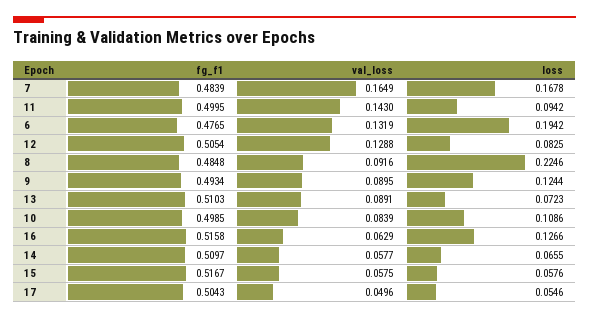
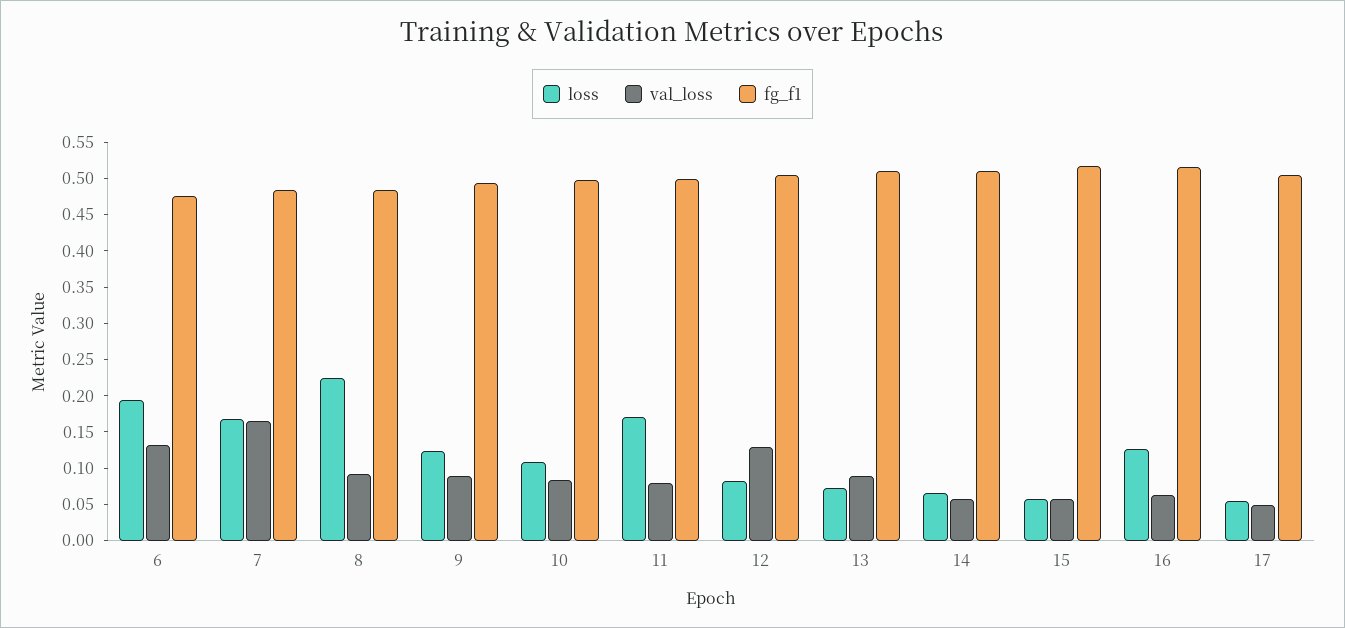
val_loss, 11: 0.143 -> 0.075
loss, 11: 0.0942 -> 0.175

